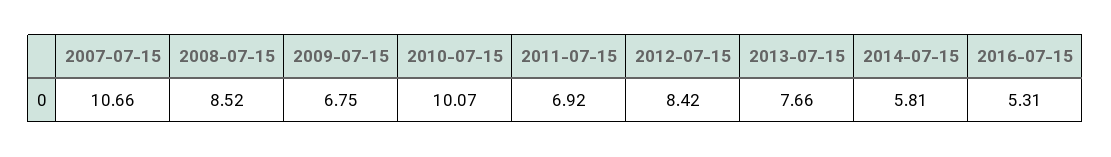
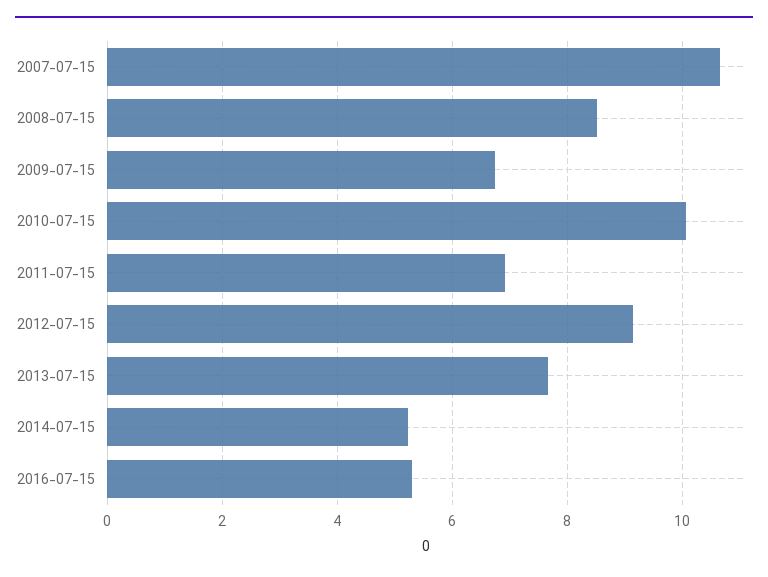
2012-07-15: 8.42 -> 9.2
2014-07-15: 5.81 -> 5.2

